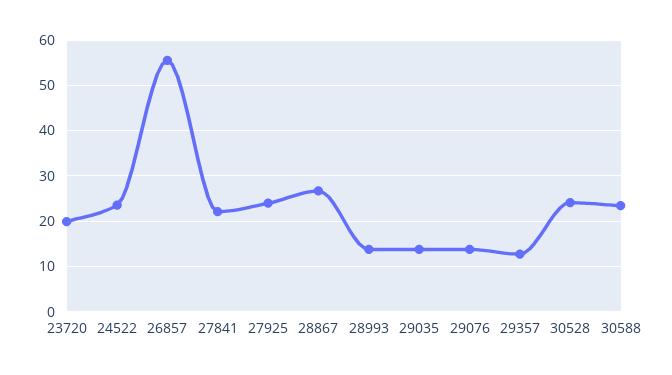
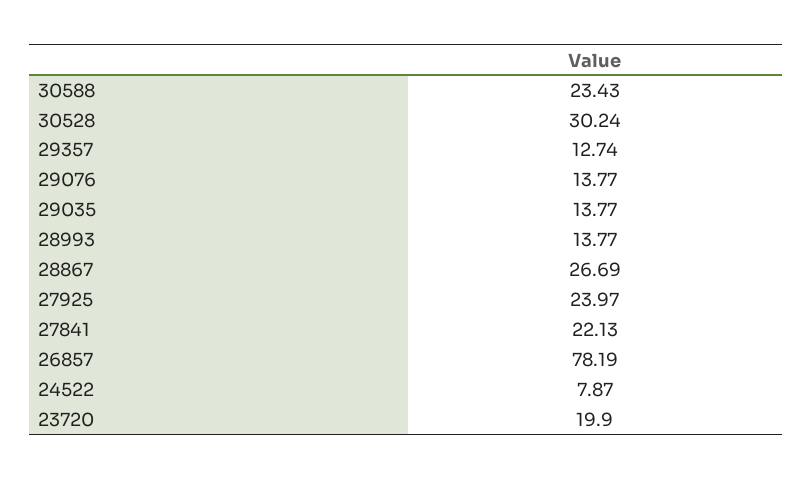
24522: 24 -> 7.87
26857: 56 -> 78.19
30528: 24 -> 30.24

